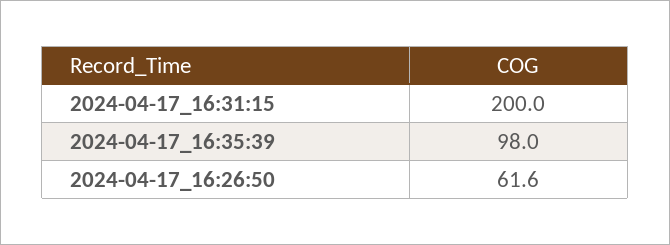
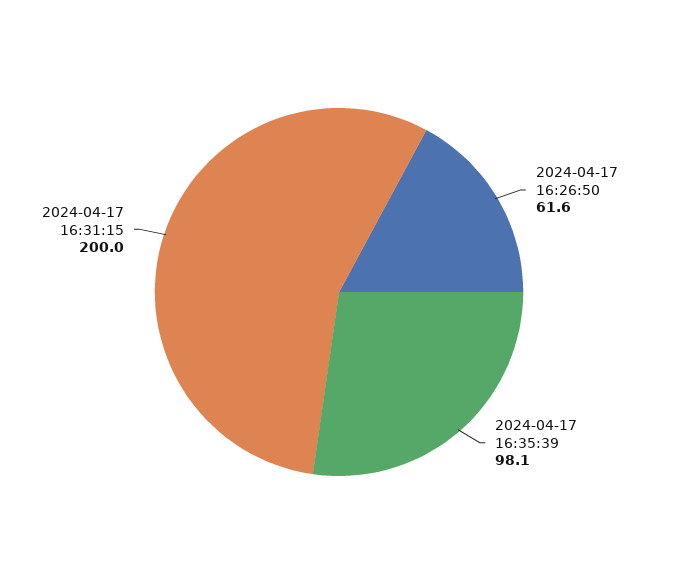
2024-04-17_16:35:39: 98 -> 98.1

